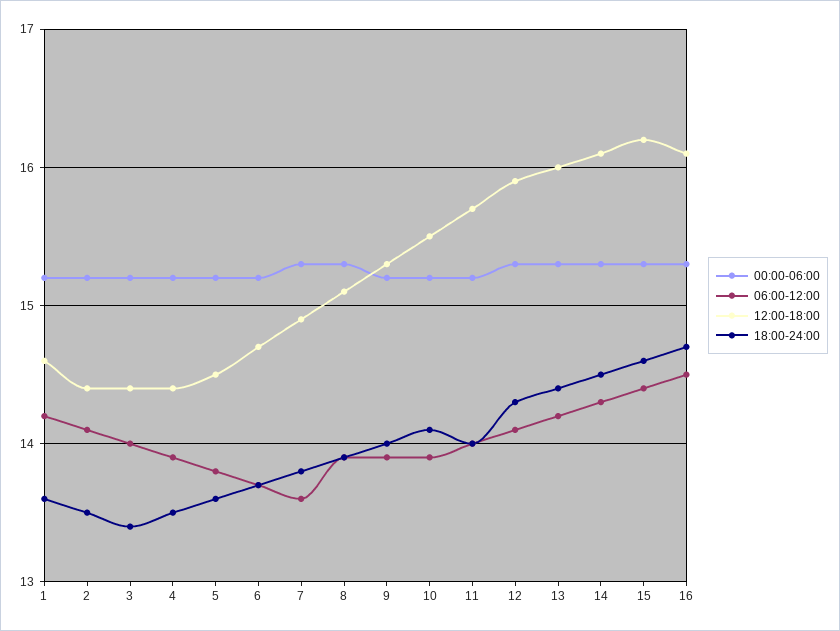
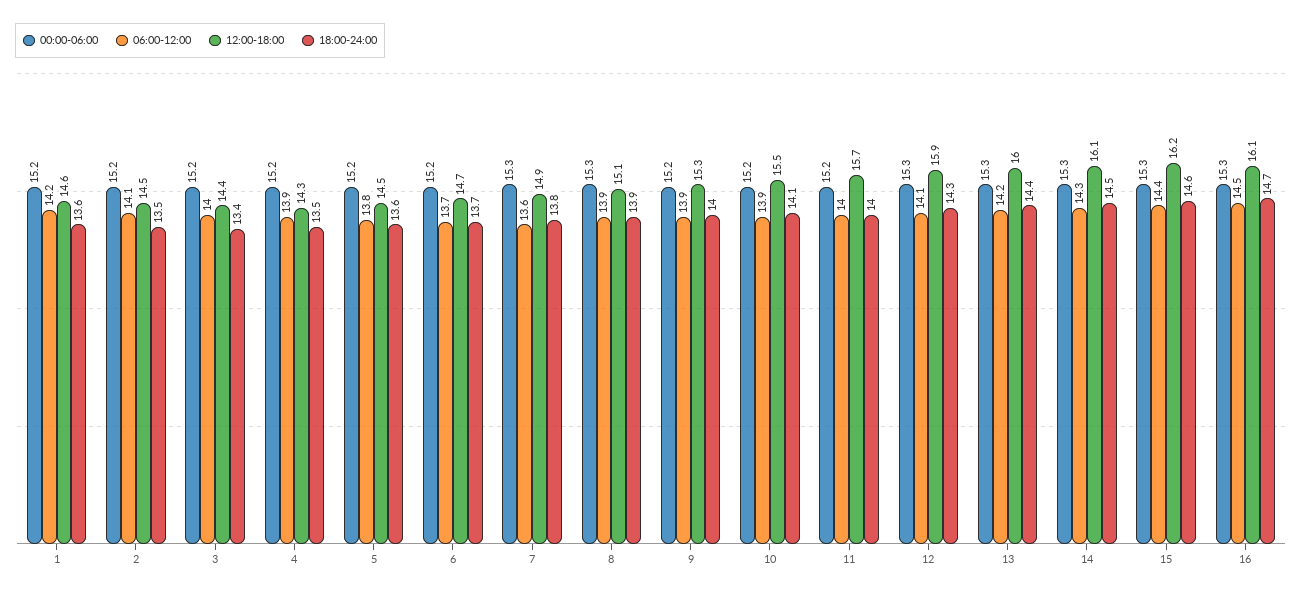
12:00-18:00, 2: 14.4 -> 14.5
12:00-18:00, 4: 14.4 -> 14.3

